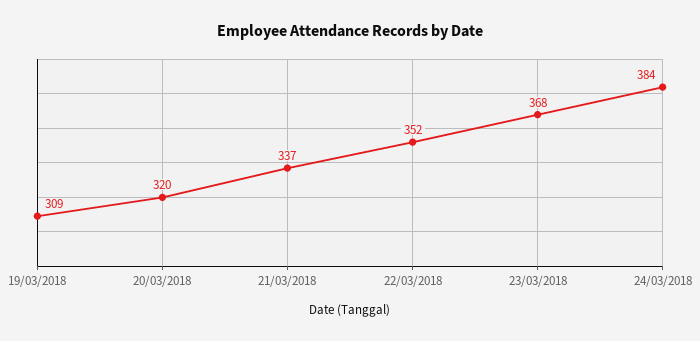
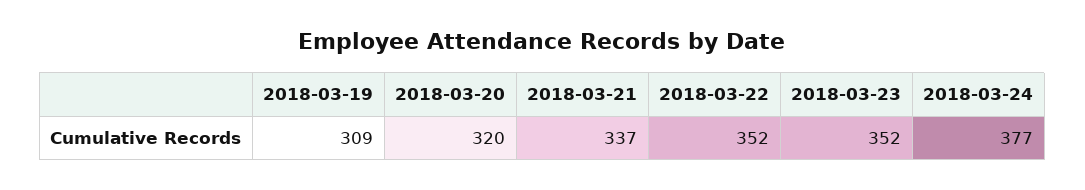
23/03/2018: 368 -> 352
24/03/2018: 384 -> 377

